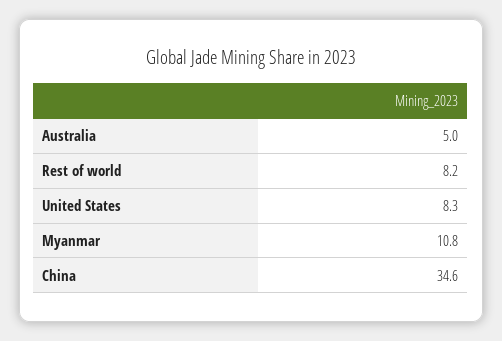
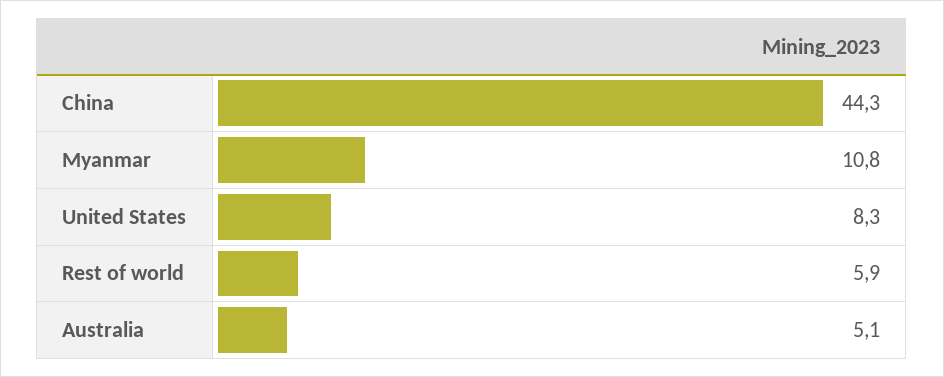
Australia: 5 -> 5.1
Rest of world: 8.2 -> 5.9
China: 34.6 -> 44.3

